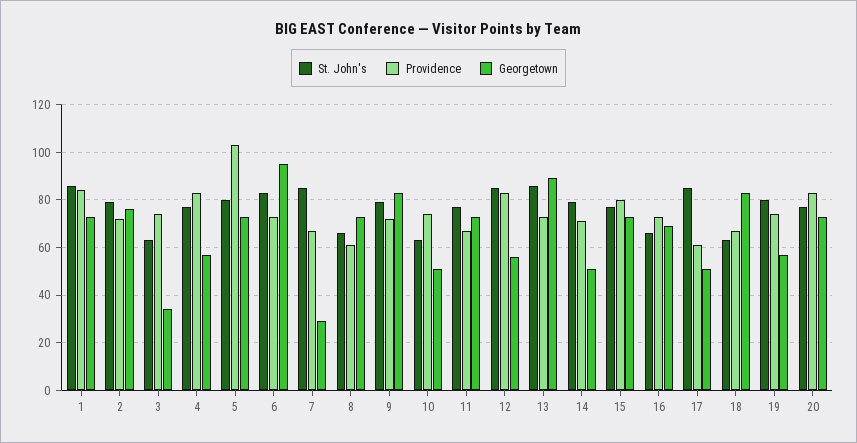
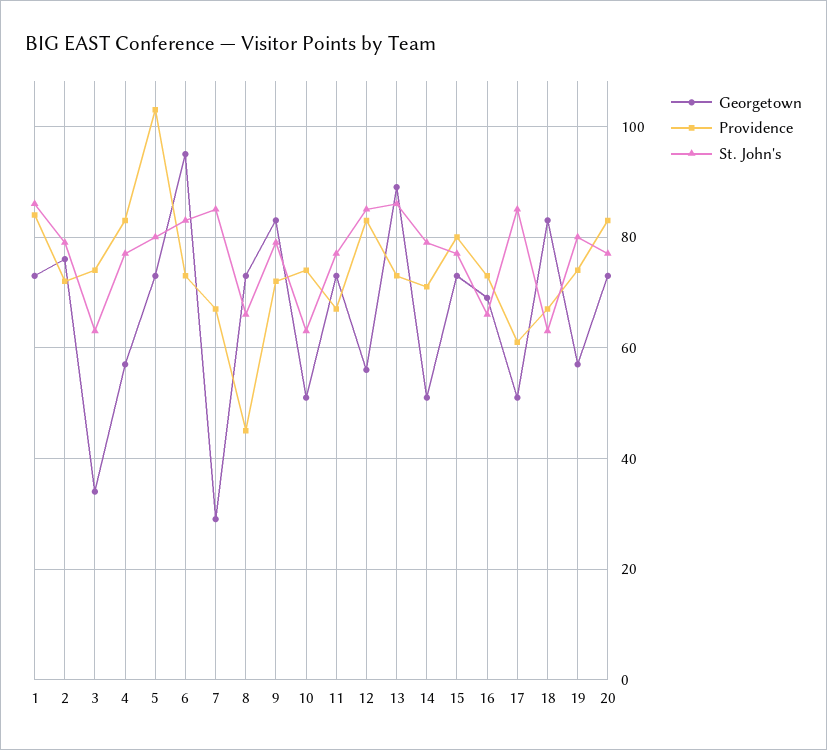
Providence, 8: 60 -> 45

